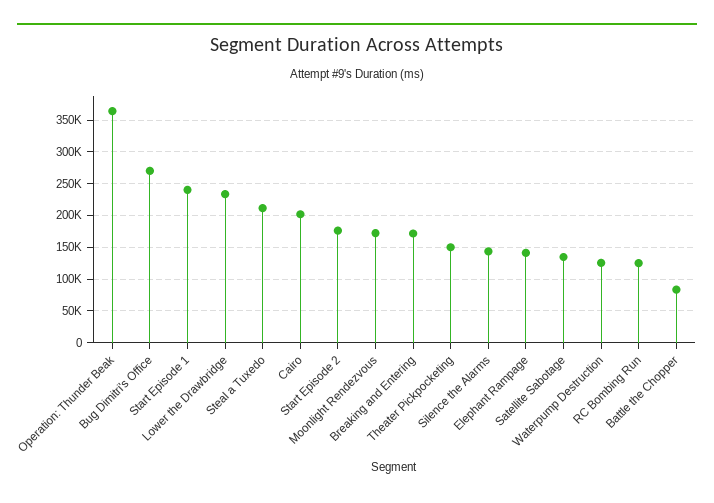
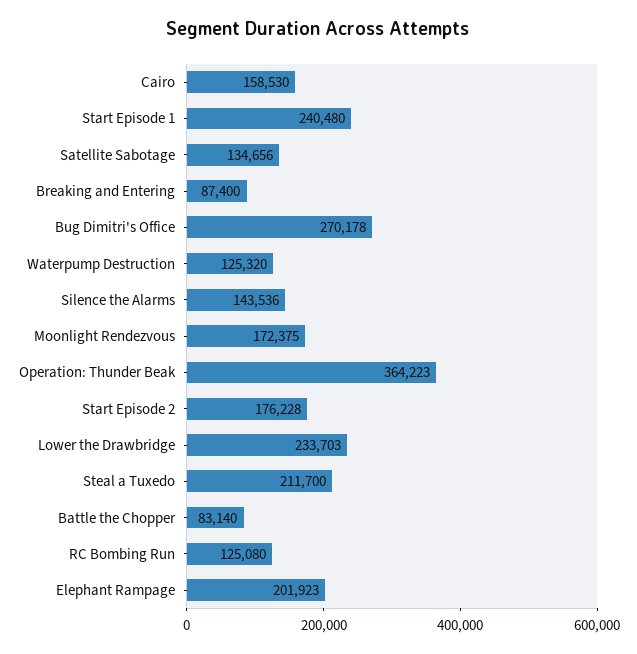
Cairo: 200000 -> 158530
Breaking and Entering: 170000 -> 87400
Theater Pickpocketing: 150000 -> none
Elephant Rampage: 140000 -> 201923

